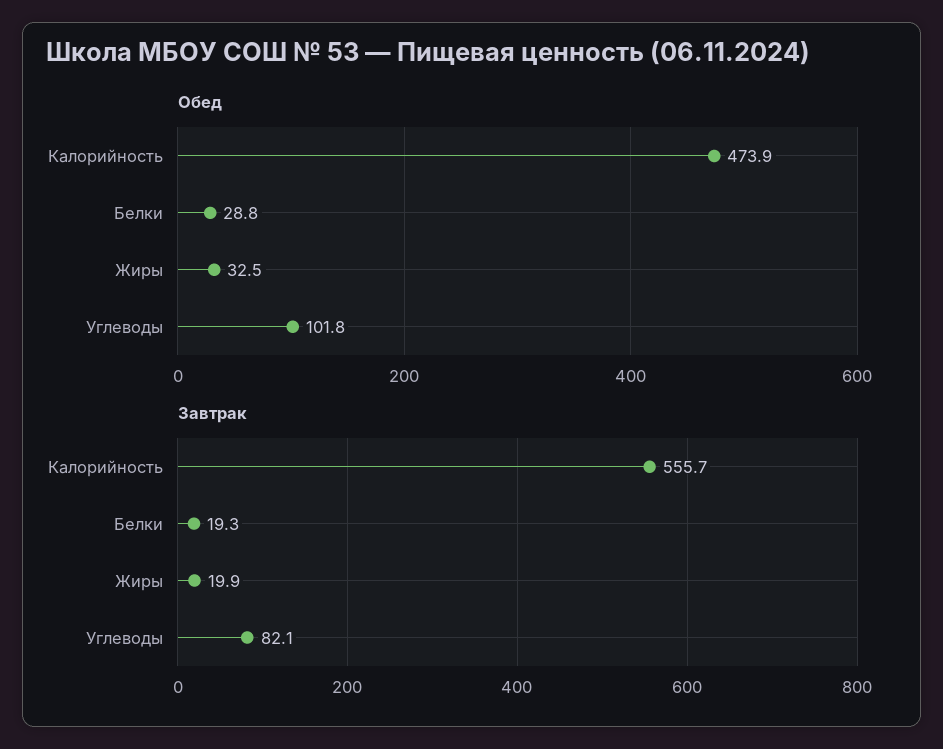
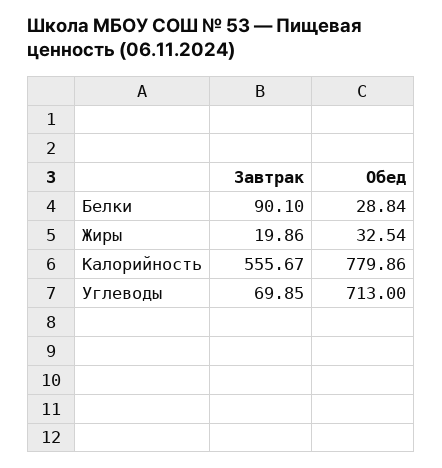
Обед, Калорийность: 473.9 -> 779.86
Обед, Углеводы: 101.8 -> 713
Завтрак, Белки: 19.3 -> 90.1
Завтрак, Углеводы: 82.1 -> 69.85

